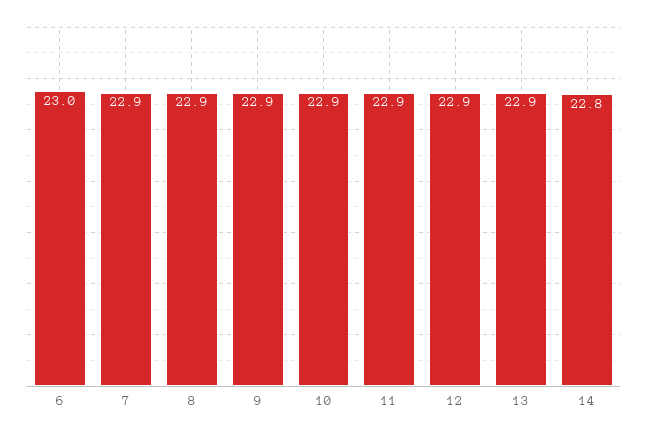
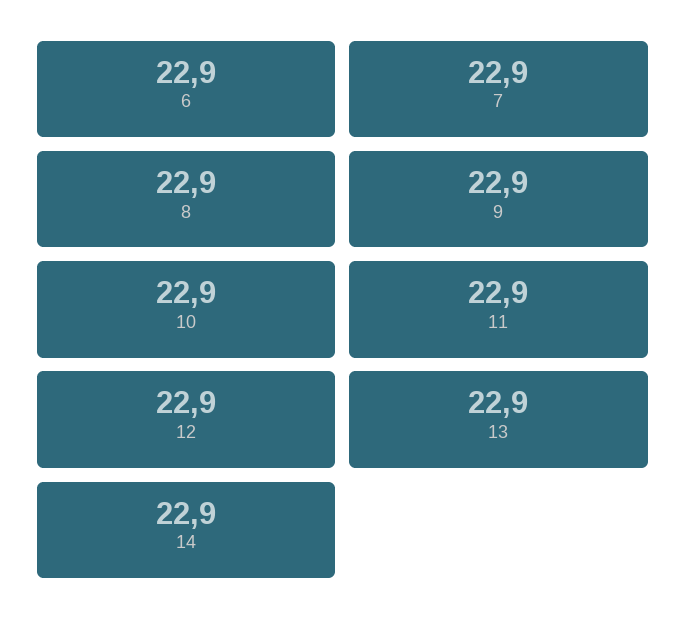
6: 23 -> 22.9
14: 22.8 -> 22.9

